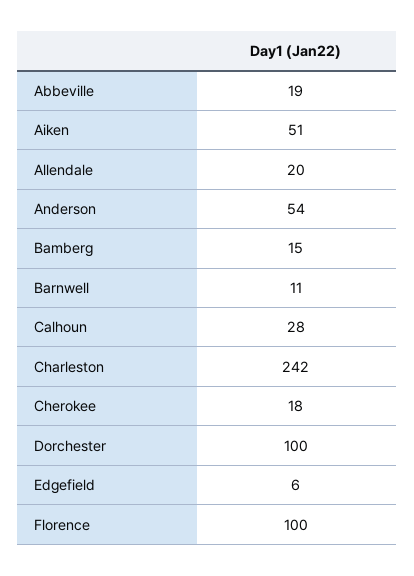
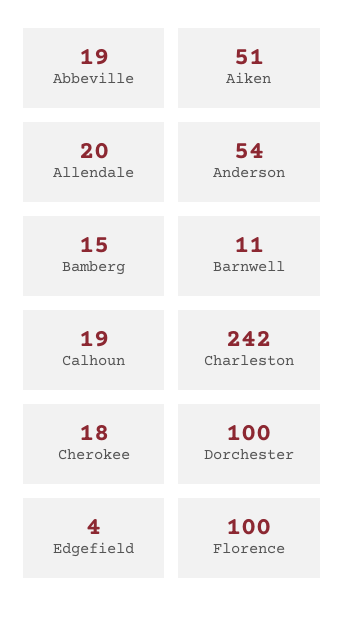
Calhoun: 28 -> 19
Edgefield: 6 -> 4

